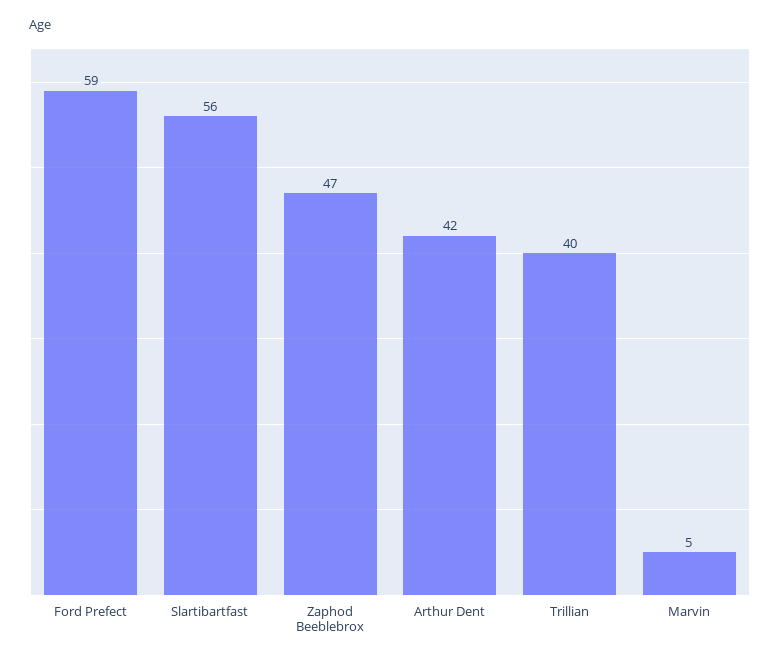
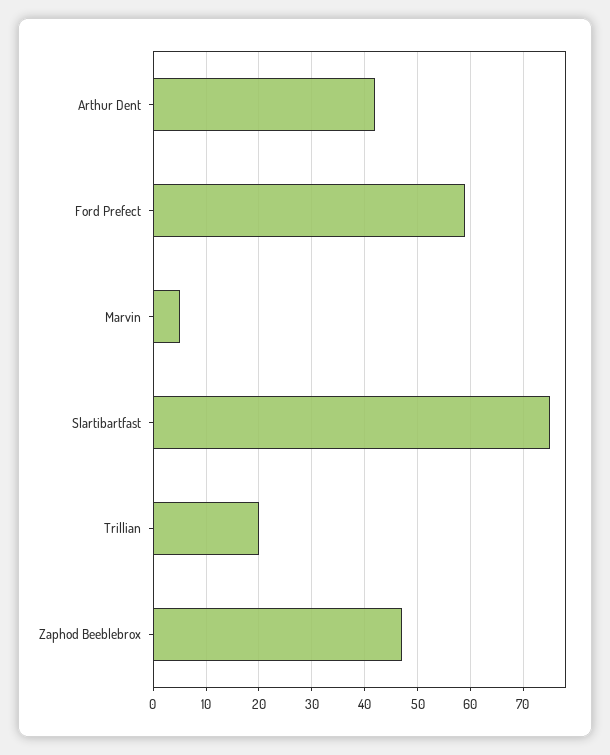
Slartibartfast: 56 -> 75
Trillian: 40 -> 20

